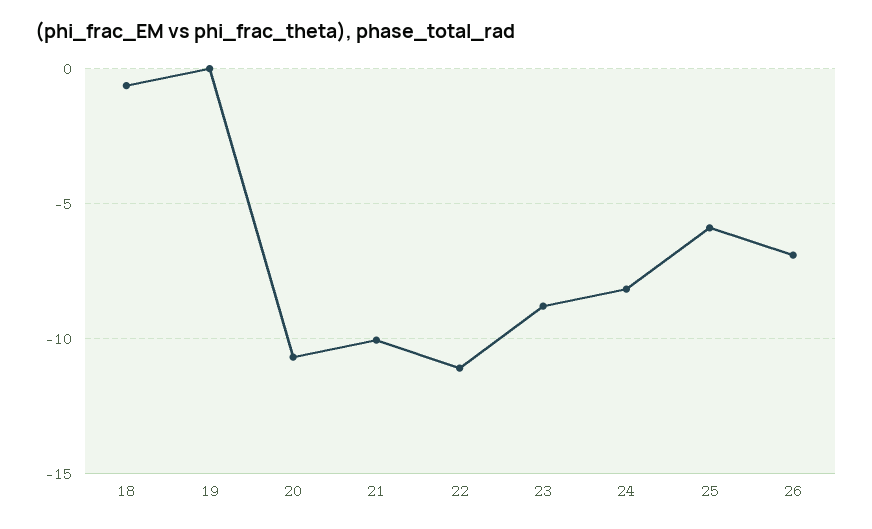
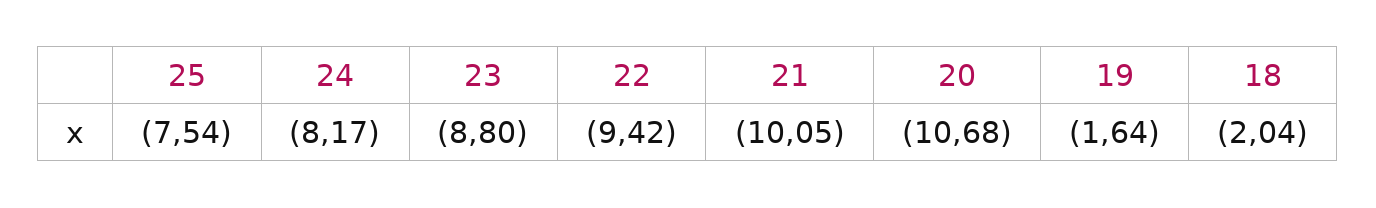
18: -0.5 -> -2.04
19: 0 -> -1.64
22: -11 -> -9.42
25: -6 -> -7.54
26: -7 -> none

